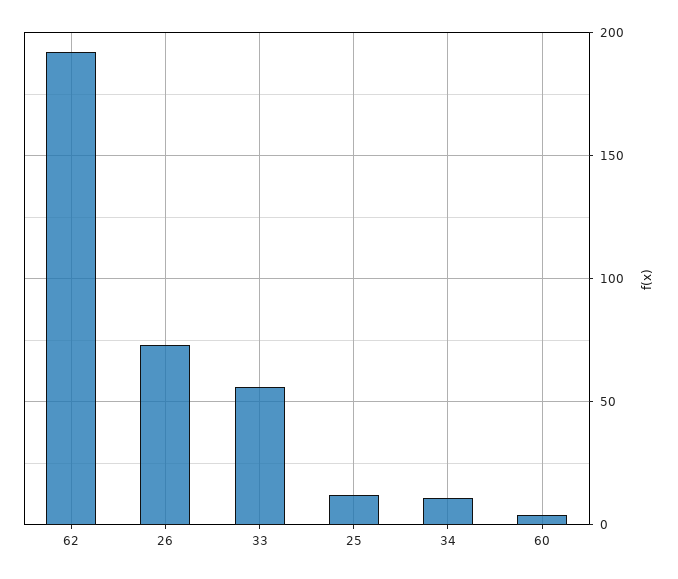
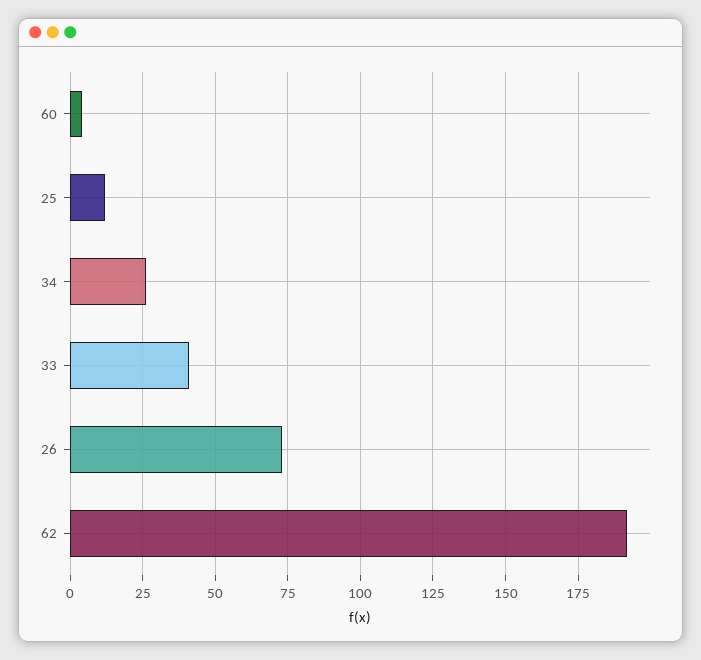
33: 55 -> 40
34: 10 -> 25

